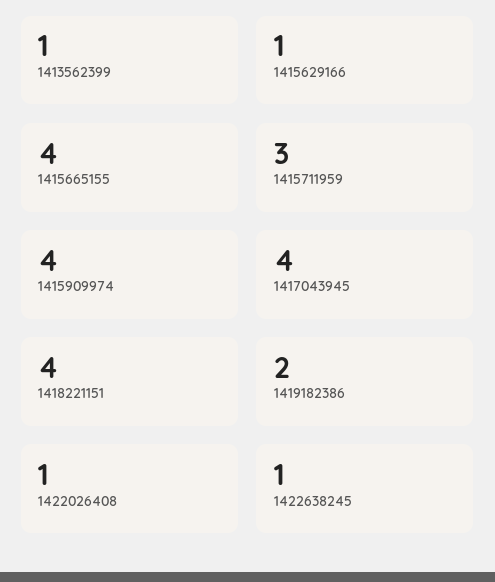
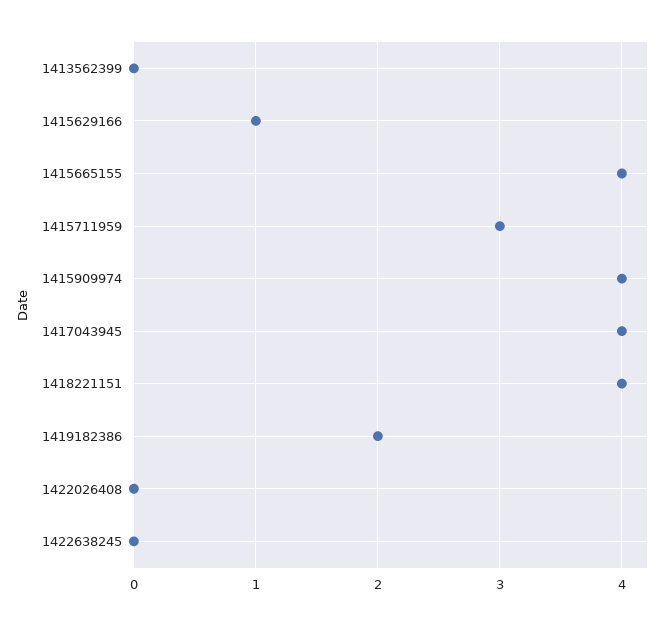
1413562399: 1 -> 0
1422026408: 1 -> 0
1422638245: 1 -> 0

